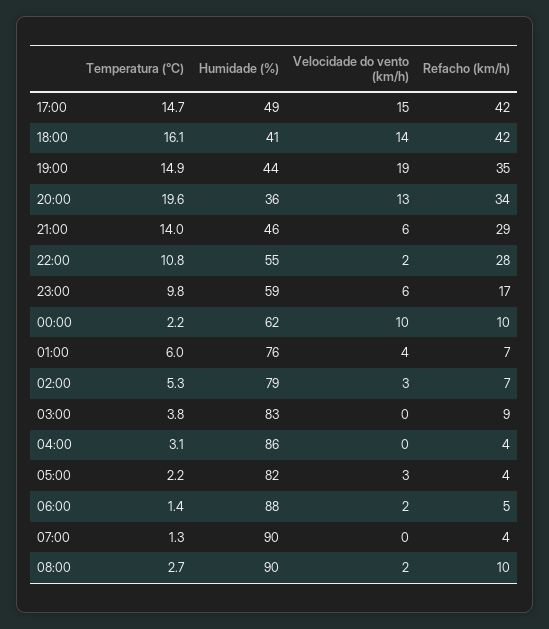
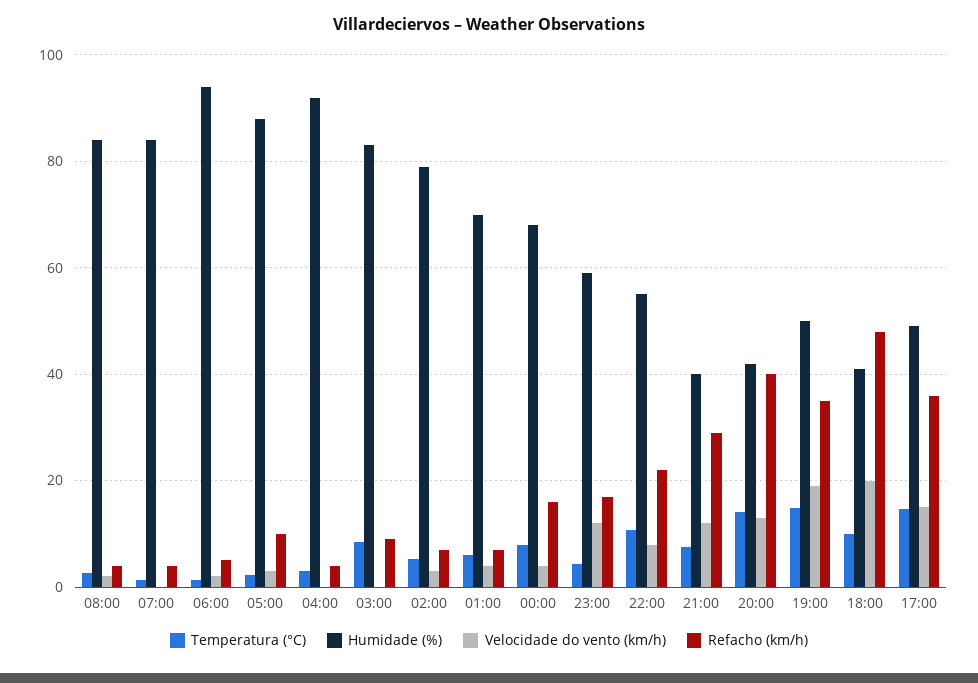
Refacho (km/h), 17:00: 42 -> 36
Temperatura (°C), 18:00: 16.1 -> 10
Velocidade do vento (km/h), 18:00: 14 -> 20
Refacho (km/h), 18:00: 42 -> 48
Humidade (%), 19:00: 44 -> 50
Temperatura (°C), 20:00: 19.6 -> 14
Humidade (%), 20:00: 36 -> 42
Refacho (km/h), 20:00: 34 -> 40
Temperatura (°C), 21:00: 14 -> 8
Humidade (%), 21:00: 46 -> 40
Velocidade do vento (km/h), 21:00: 6 -> 12
Velocidade do vento (km/h), 22:00: 2 -> 8
Refacho (km/h), 22:00: 28 -> 22
Temperatura (°C), 23:00: 9.8 -> 4
Velocidade do vento (km/h), 23:00: 6 -> 12
Temperatura (°C), 00:00: 2.2 -> 8
Humidade (%), 00:00: 62 -> 68
Velocidade do vento (km/h), 00:00: 10 -> 4
Refacho (km/h), 00:00: 10 -> 16
Humidade (%), 01:00: 76 -> 70
Temperatura (°C), 03:00: 3.8 -> 8
Humidade (%), 04:00: 86 -> 92
Humidade (%), 05:00: 82 -> 88
Refacho (km/h), 05:00: 4 -> 10
Humidade (%), 06:00: 88 -> 94
Humidade (%), 07:00: 90 -> 84
Humidade (%), 08:00: 90 -> 84
Refacho (km/h), 08:00: 10 -> 4

